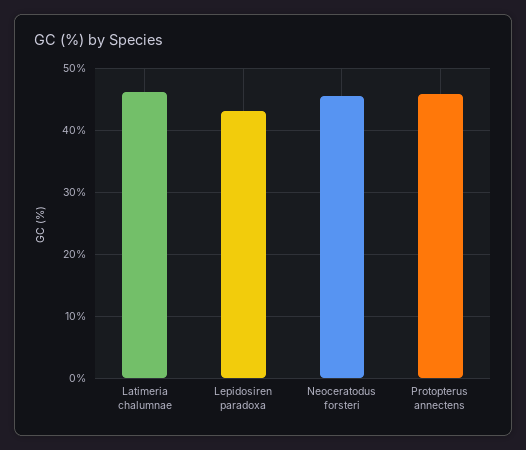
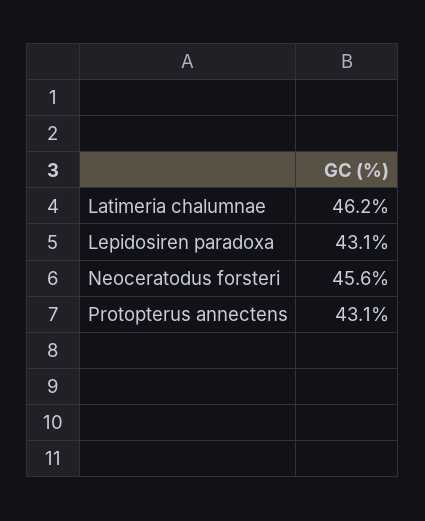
Protopterus annectens: 46 -> 43.1

